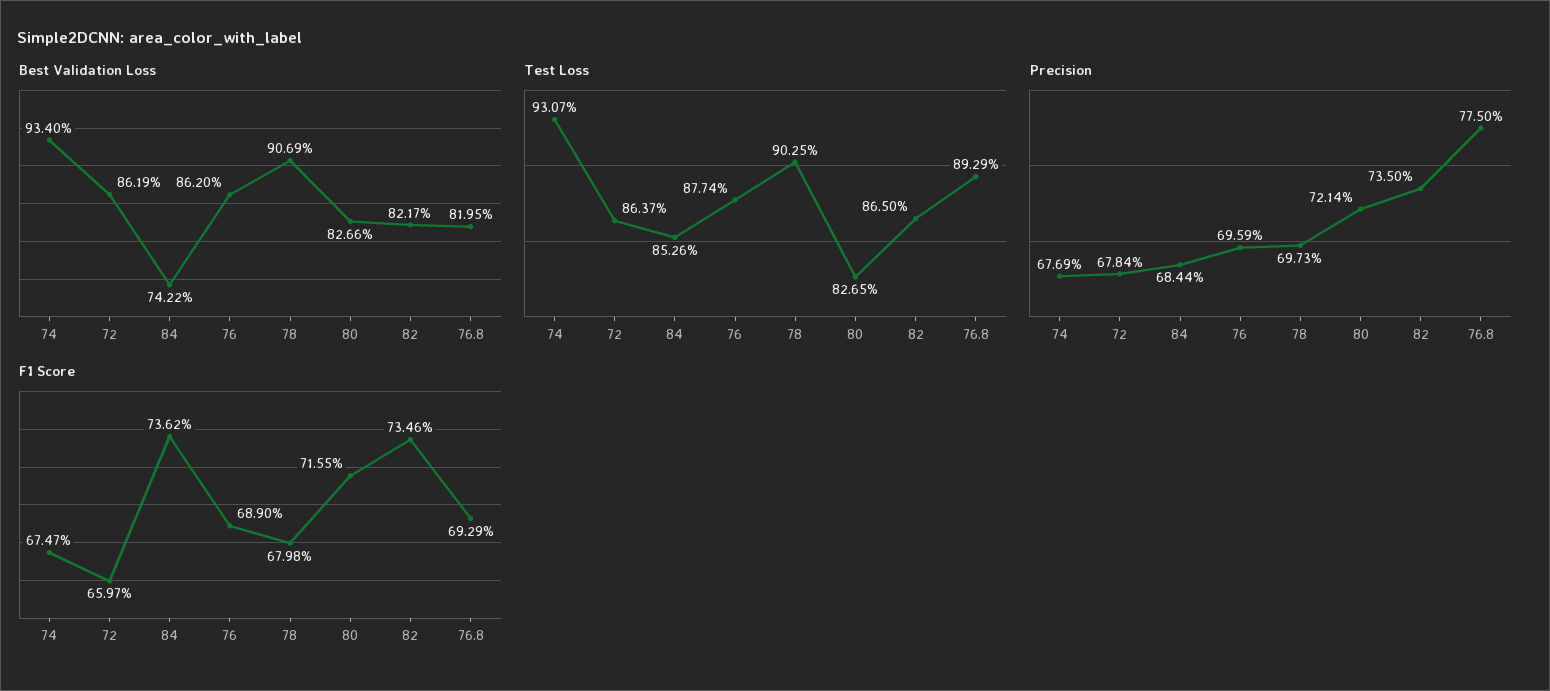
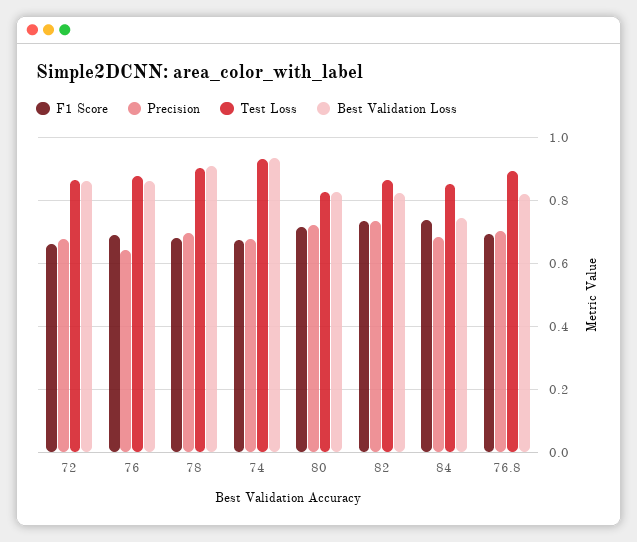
Precision, 76: 0.6959 -> 0.64
Precision, 76.8: 0.775 -> 0.7

